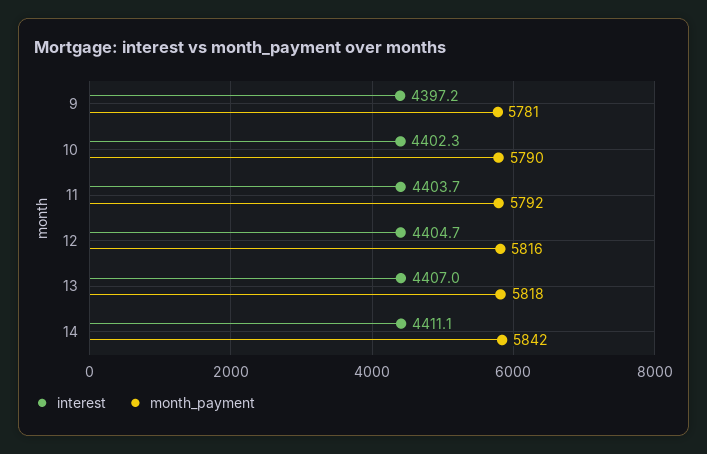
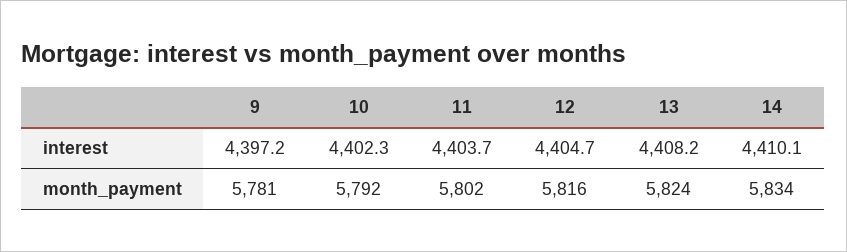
month_payment, 10: 5790 -> 5792
month_payment, 11: 5792 -> 5802
interest, 13: 4407 -> 4408.2
month_payment, 13: 5818 -> 5824
interest, 14: 4411.1 -> 4410.1
month_payment, 14: 5842 -> 5834

